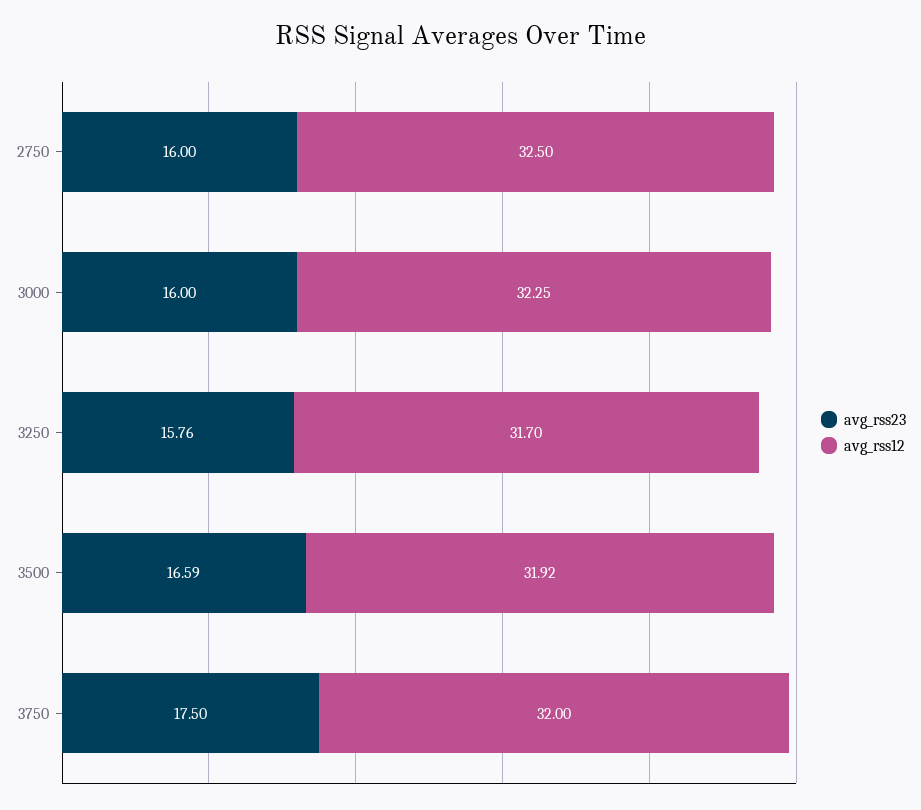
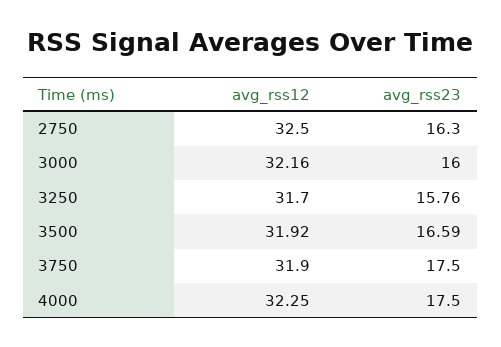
avg_rss23, 2750: 16 -> 16.3
avg_rss12, 3000: 32.25 -> 32.16
avg_rss12, 3750: 32 -> 31.9
avg_rss12, 4000: none -> 32.25
avg_rss23, 4000: none -> 17.5

